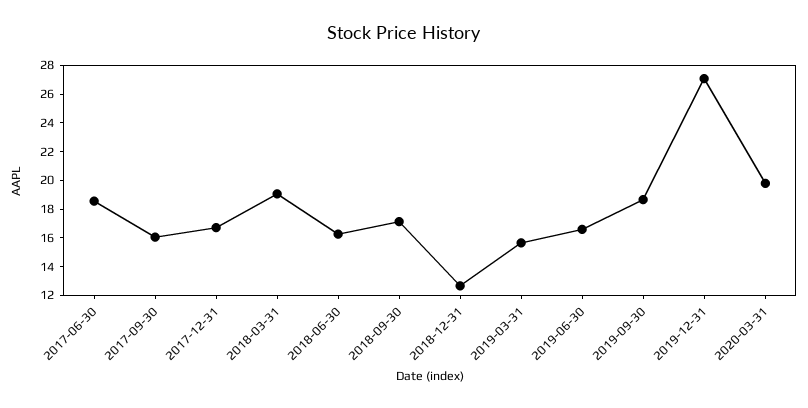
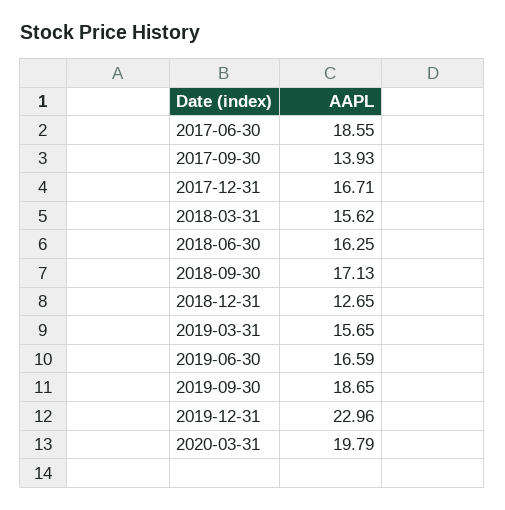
2017-09-30: 16 -> 13.93
2018-03-31: 19 -> 15.62
2019-12-31: 27 -> 22.96

